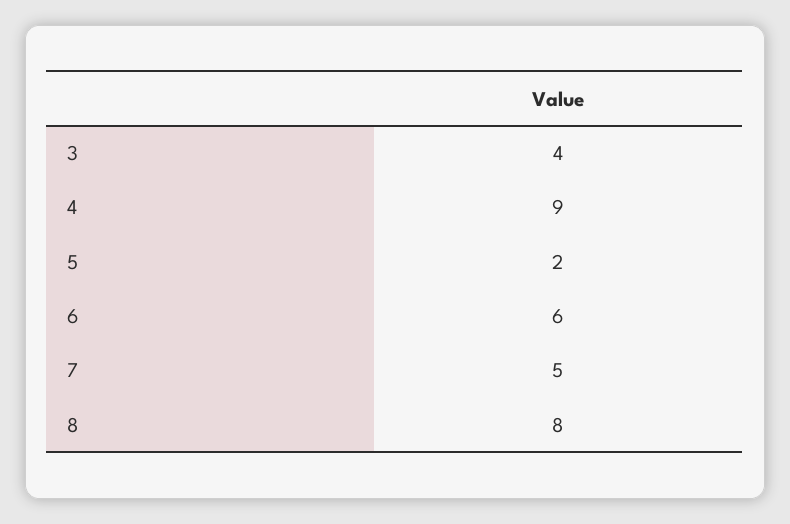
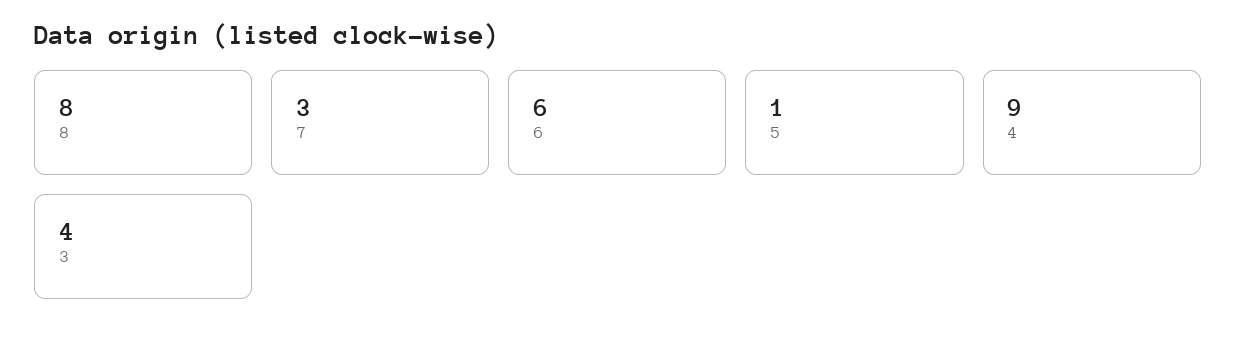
5: 2 -> 1
7: 5 -> 3

